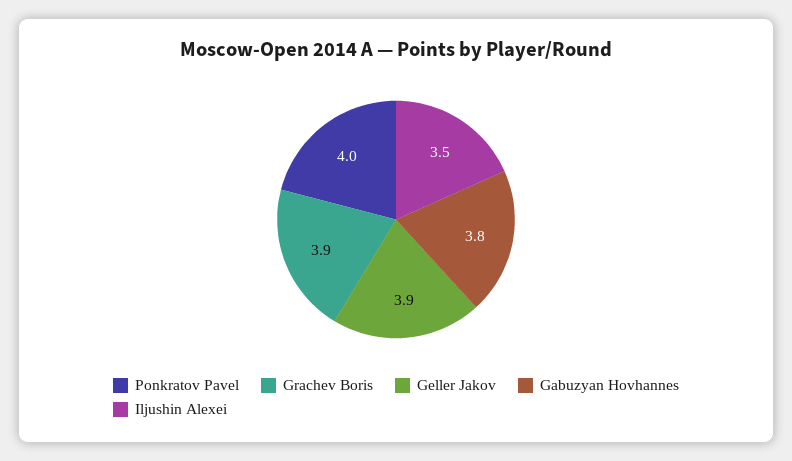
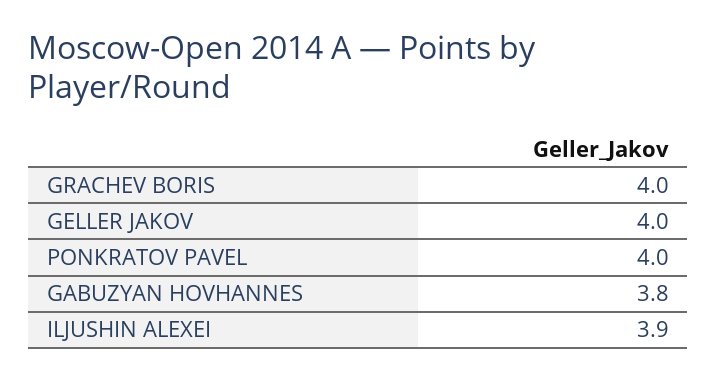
Grachev Boris: 3.9 -> 4
Geller Jakov: 3.9 -> 4
Iljushin Alexei: 3.5 -> 3.9

